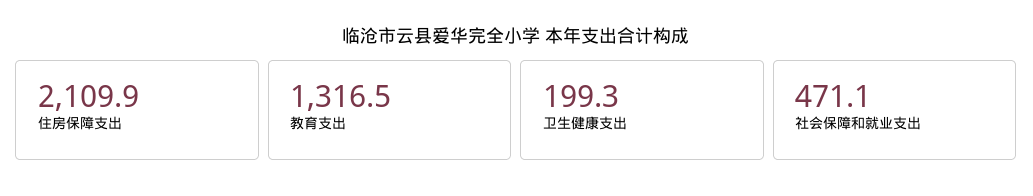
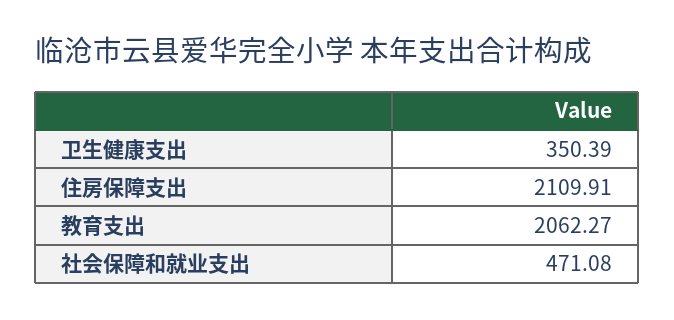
教育支出: 1316.5 -> 2062.27
卫生健康支出: 199.3 -> 350.39

